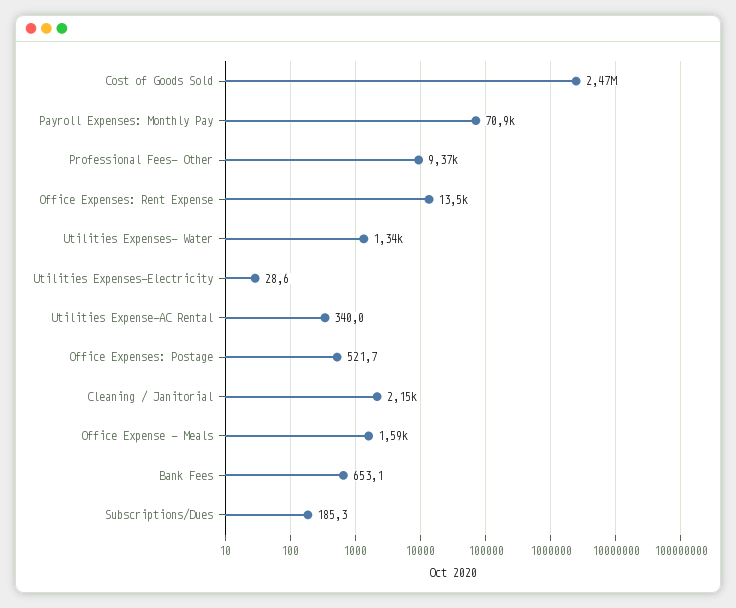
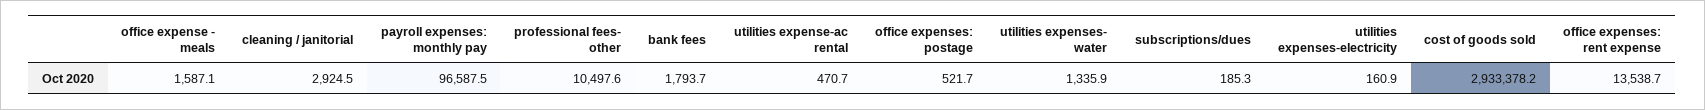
Cost of Goods Sold: 2470000 -> 2933378.2
Payroll Expenses: Monthly Pay: 70900 -> 96587.5
Professional Fees- Other: 9370 -> 10497.6
Utilities Expenses-Electricity: 28.6 -> 160.9
Utilities Expense-AC Rental: 340 -> 470.7
Cleaning / Janitorial: 2150 -> 2924.5
Bank Fees: 653.1 -> 1793.7

